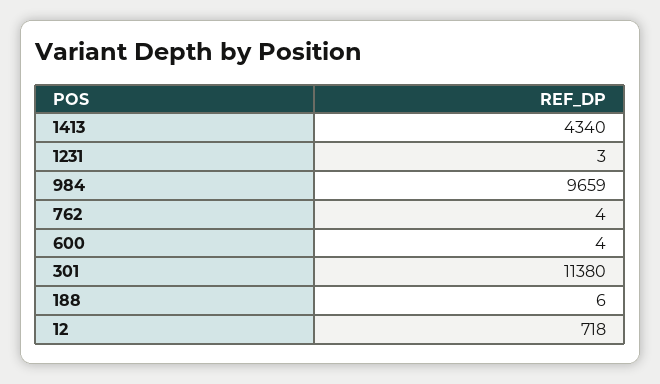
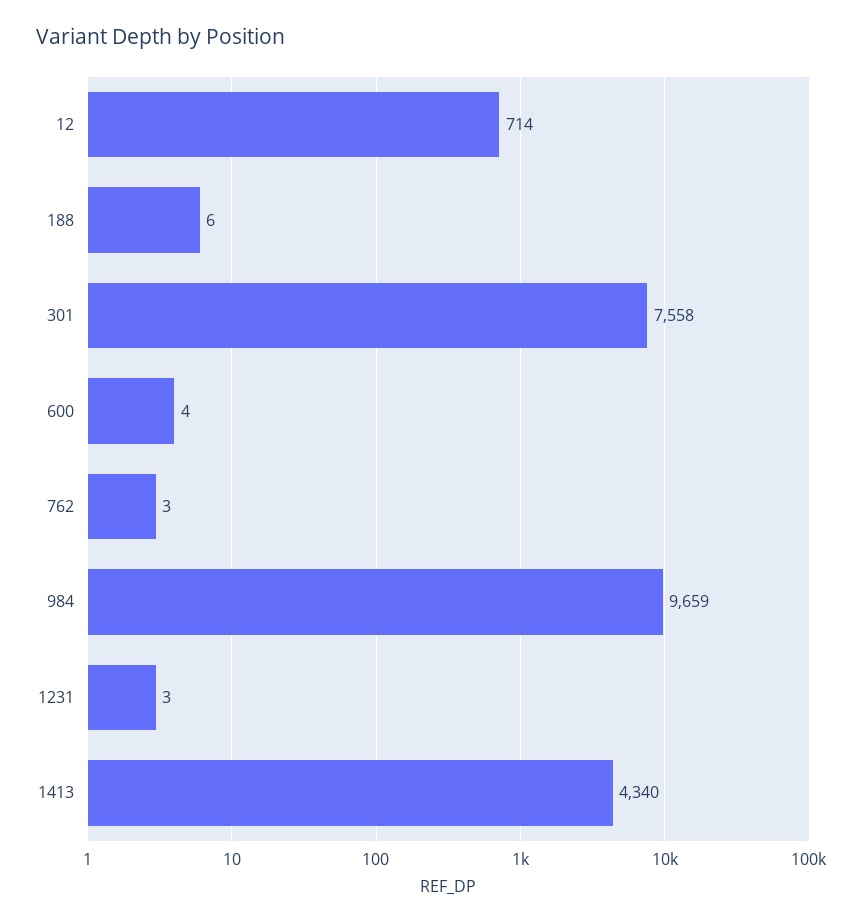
762: 4 -> 3
301: 11380 -> 7558
12: 718 -> 714

